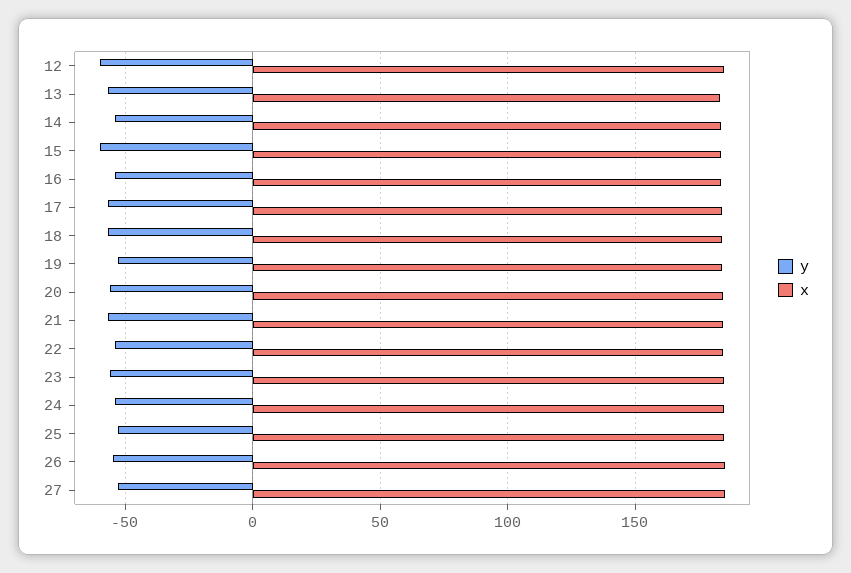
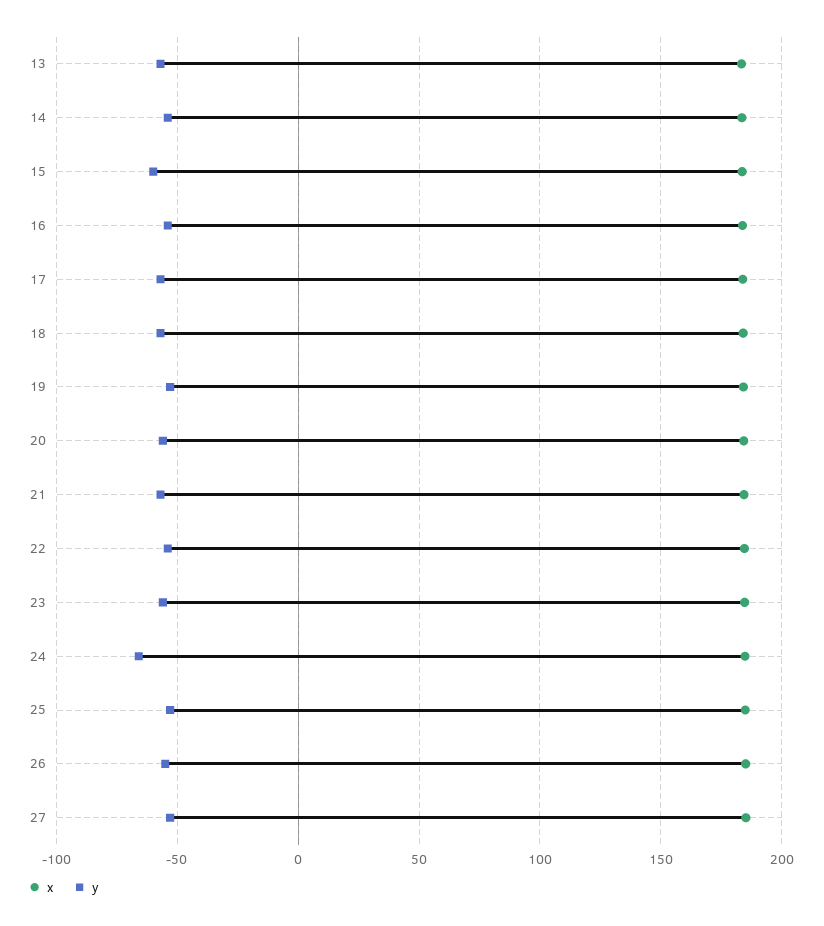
y, 12: -60 -> none
x, 12: 185 -> none
y, 24: -55 -> -65

